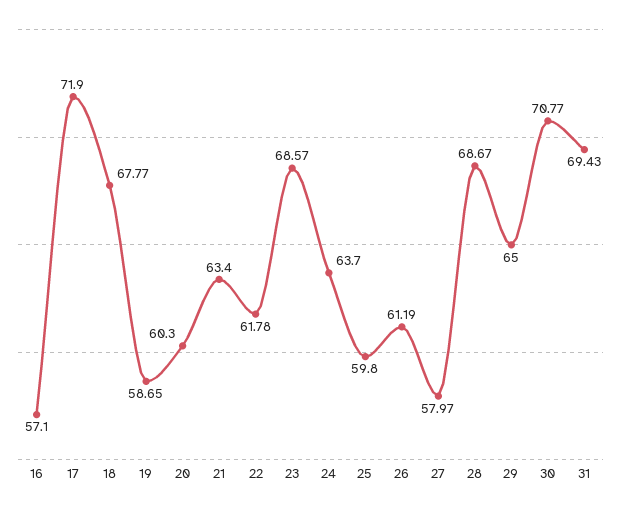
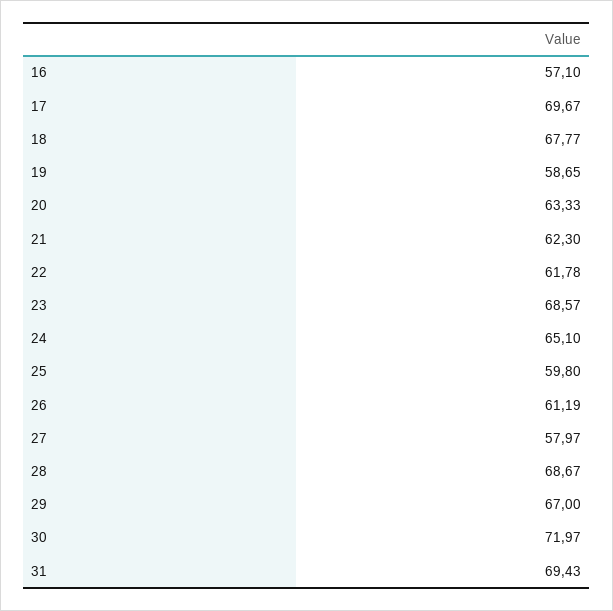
17: 71.9 -> 69.67
20: 60.3 -> 63.33
21: 63.4 -> 62.3
24: 63.7 -> 65.1
29: 65 -> 67
30: 70.77 -> 71.97

